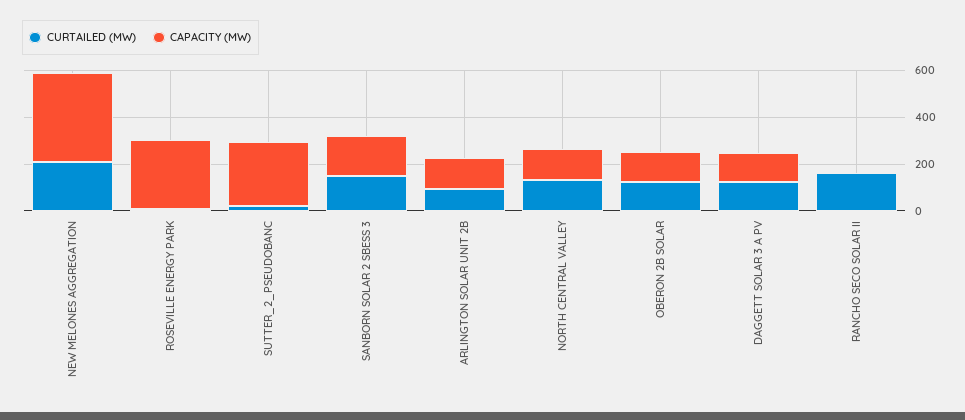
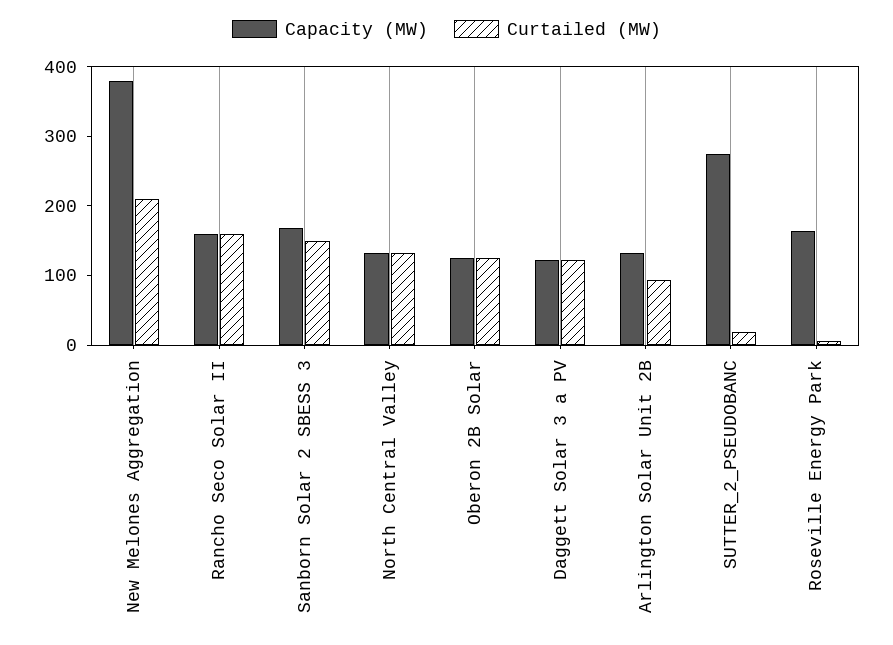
CAPACITY (MW), ROSEVILLE ENERGY PARK: 300 -> 160
CAPACITY (MW), RANCHO SECO SOLAR II: 0 -> 160

